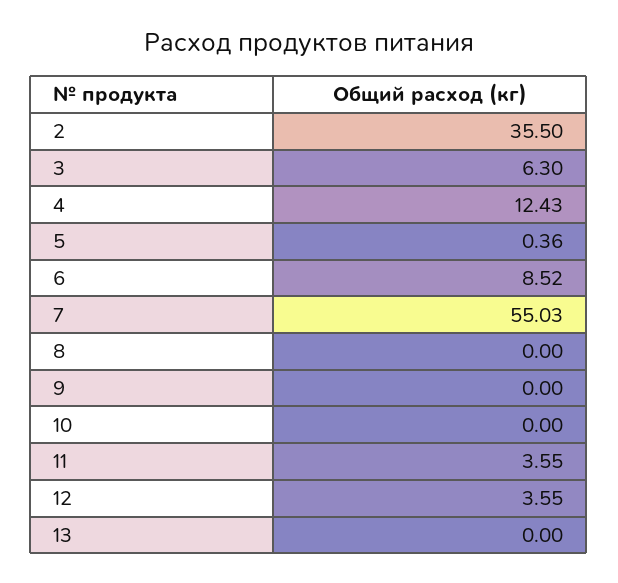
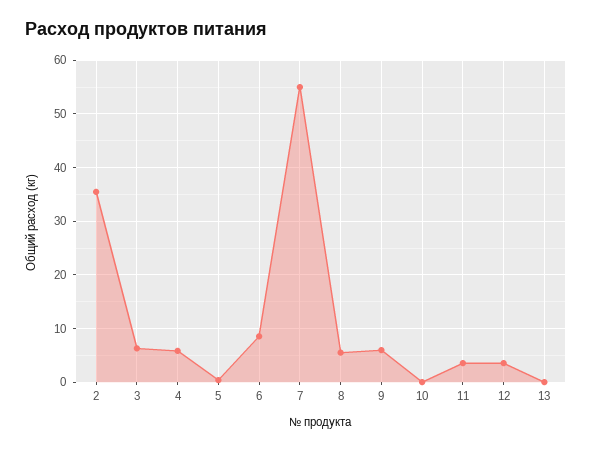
4: 12.43 -> 6
8: 0 -> 6
9: 0 -> 6

